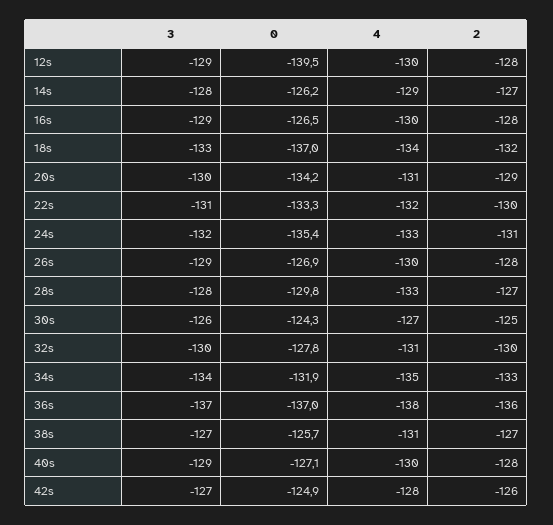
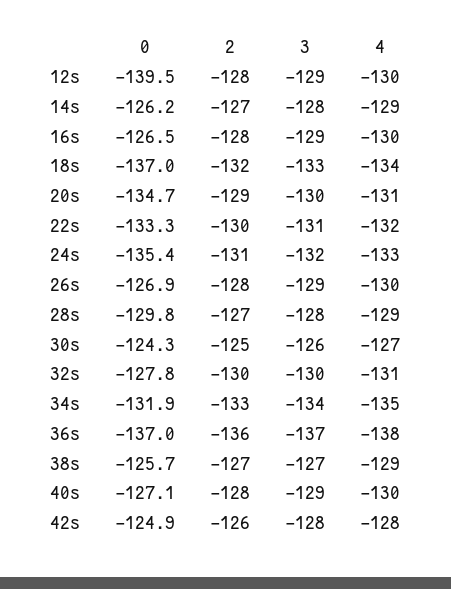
0, 20s: -134.2 -> -134.7
4, 28s: -133 -> -129
4, 38s: -131 -> -129
3, 42s: -127 -> -128

